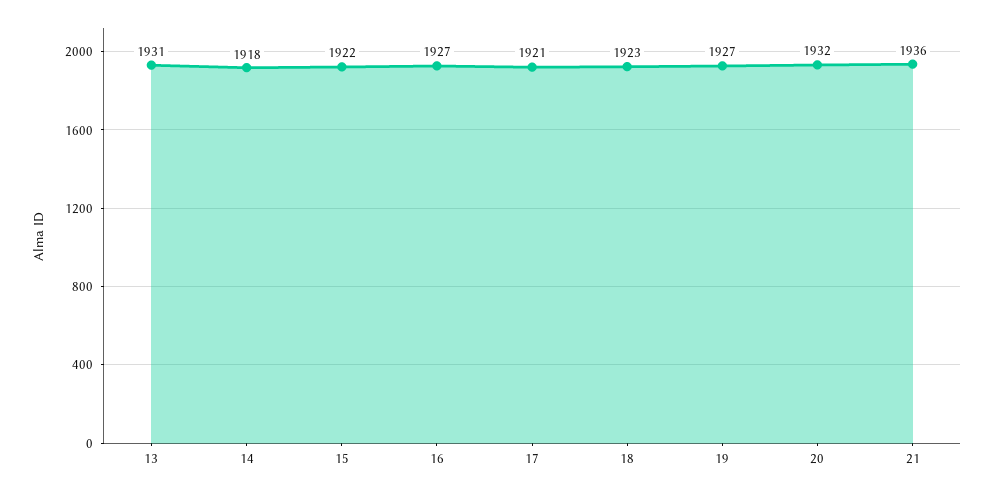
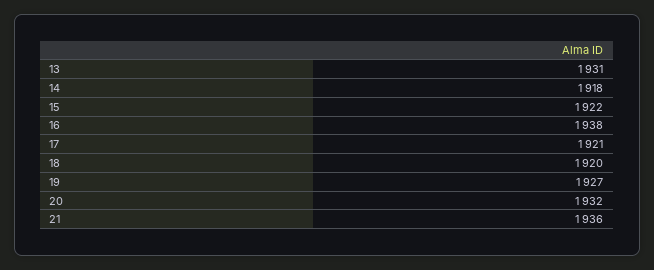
16: 1927 -> 1938
18: 1923 -> 1920

